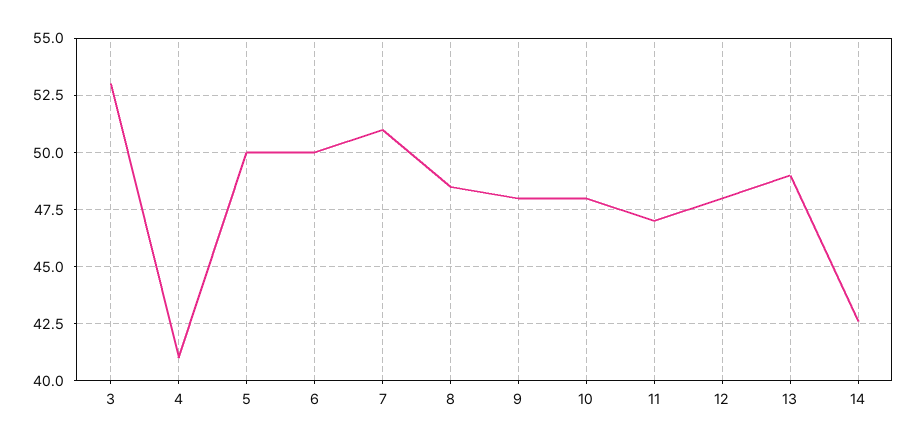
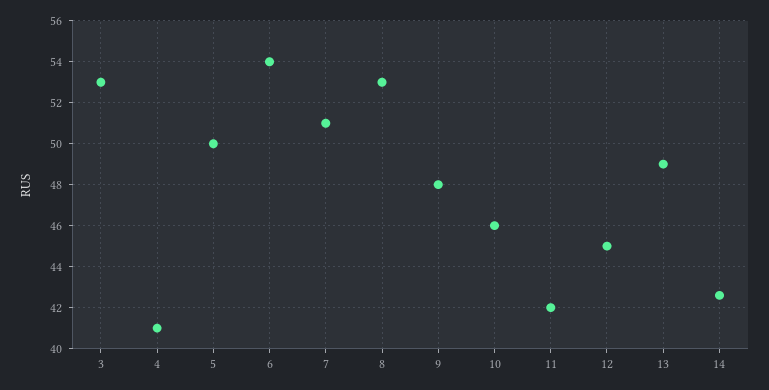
6: 50 -> 54
8: 48.5 -> 53
10: 48 -> 46
11: 47 -> 42
12: 48 -> 45

